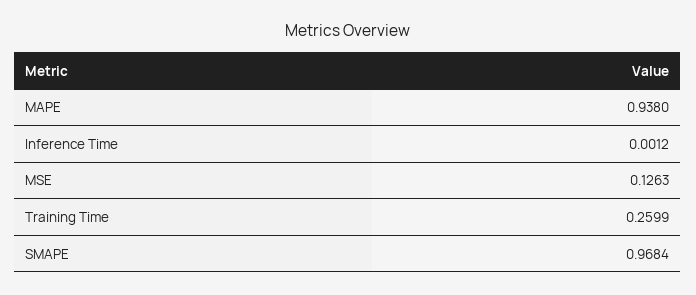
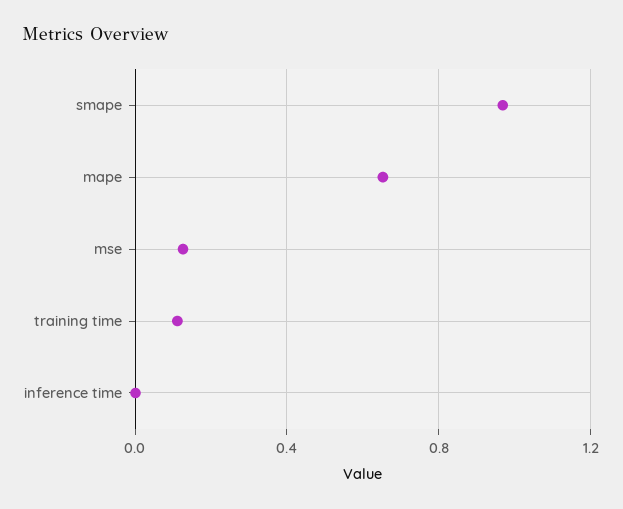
MAPE: 0.938 -> 0.65
Training Time: 0.2599 -> 0.1

